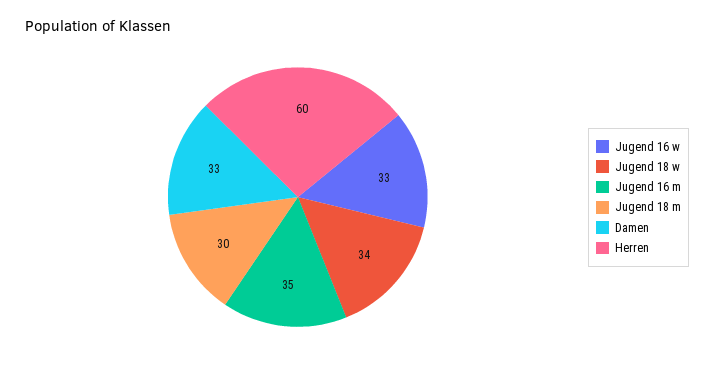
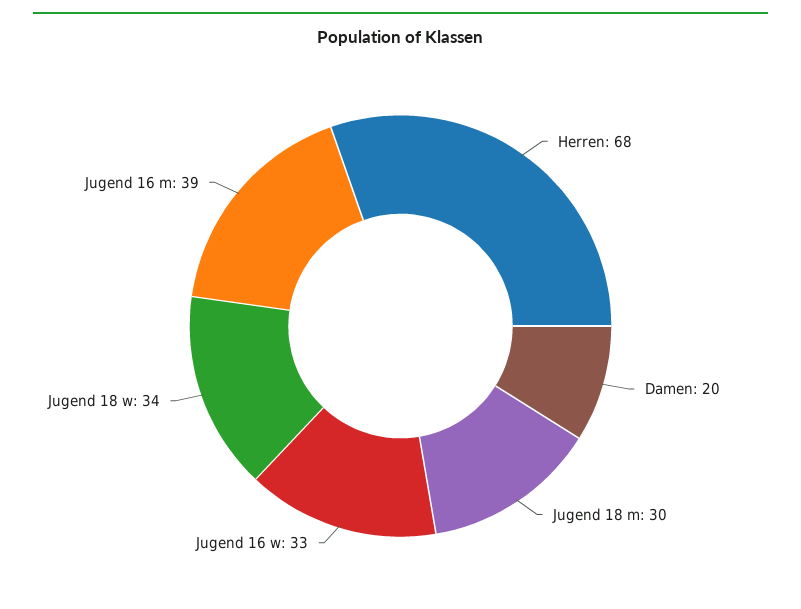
Jugend 16 m: 35 -> 39
Damen: 33 -> 20
Herren: 60 -> 68

